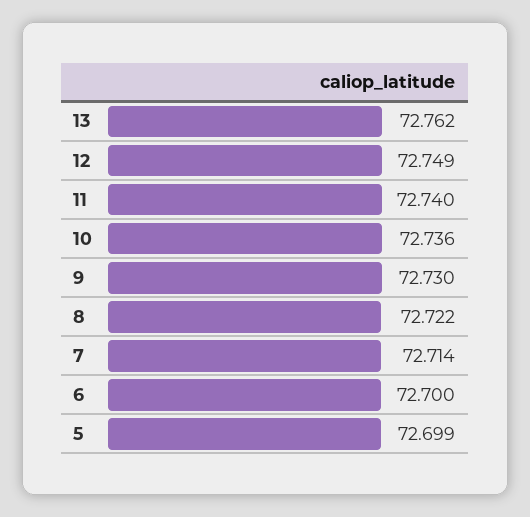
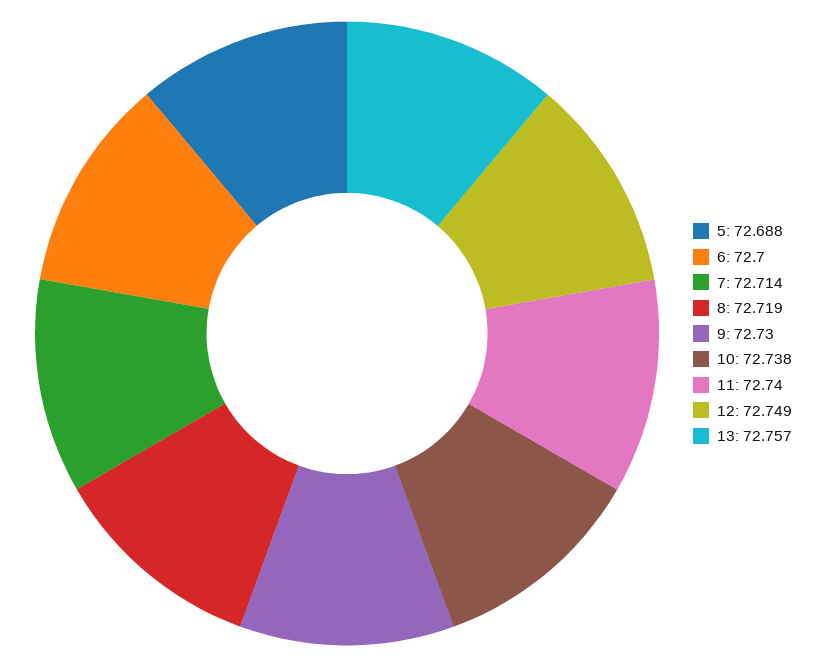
13: 72.762 -> 72.757
10: 72.736 -> 72.738
8: 72.722 -> 72.719
5: 72.699 -> 72.688

